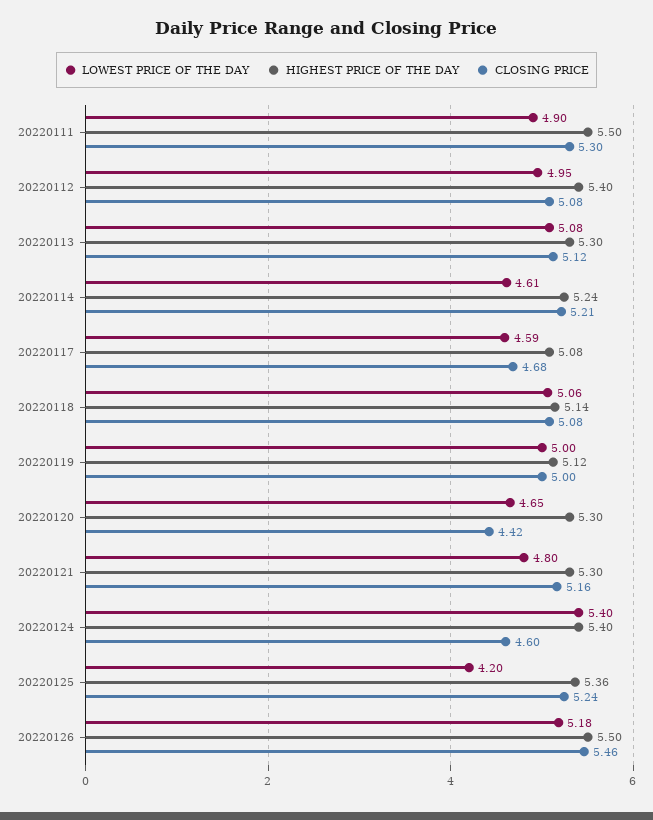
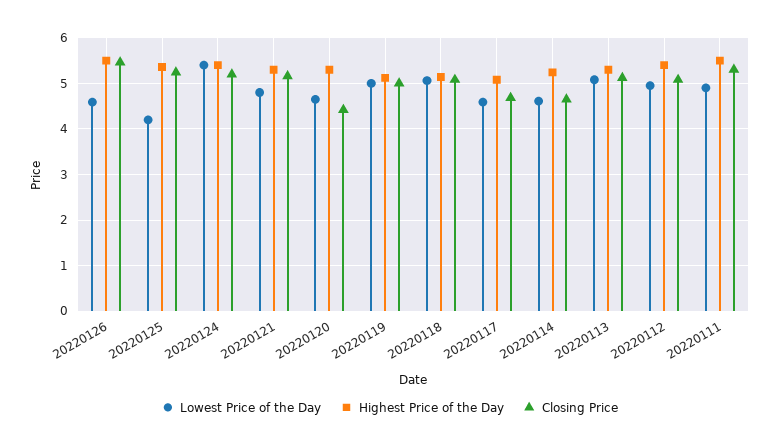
CLOSING PRICE, 20220114: 5.21 -> 4.6
CLOSING PRICE, 20220124: 4.6 -> 5.2
LOWEST PRICE OF THE DAY, 20220126: 5.18 -> 4.6

